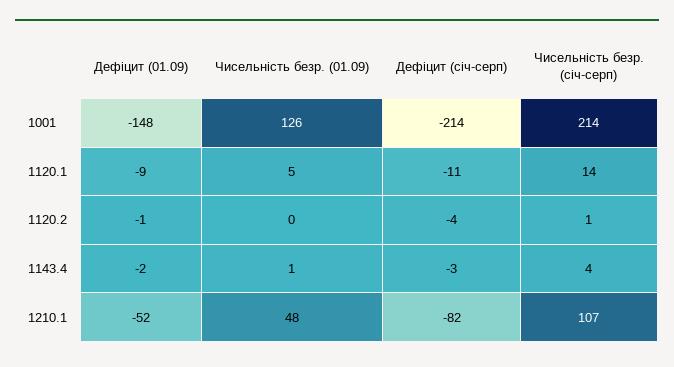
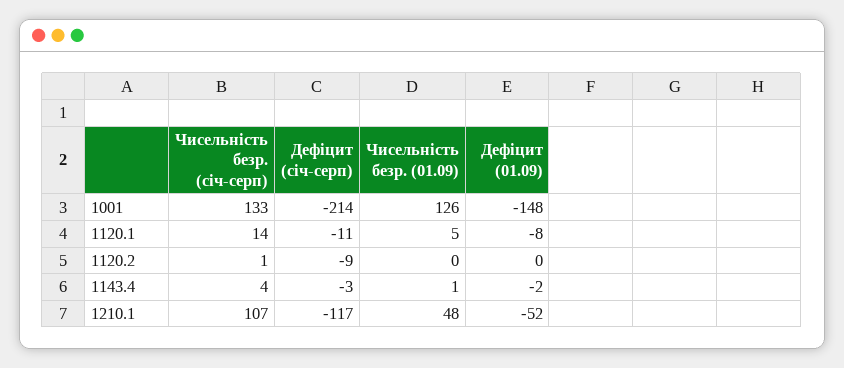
Чисельність безр. (сiч-серп), 1001: 214 -> 133
Дефіцит (01.09), 1120.1: -9 -> -8
Дефіцит (01.09), 1120.2: -1 -> 0
Дефіцит (сiч-серп), 1120.2: -4 -> -9
Дефіцит (сiч-серп), 1210.1: -82 -> -117

